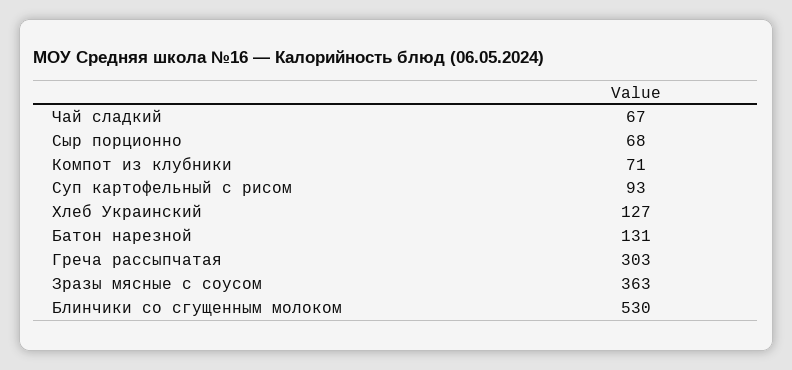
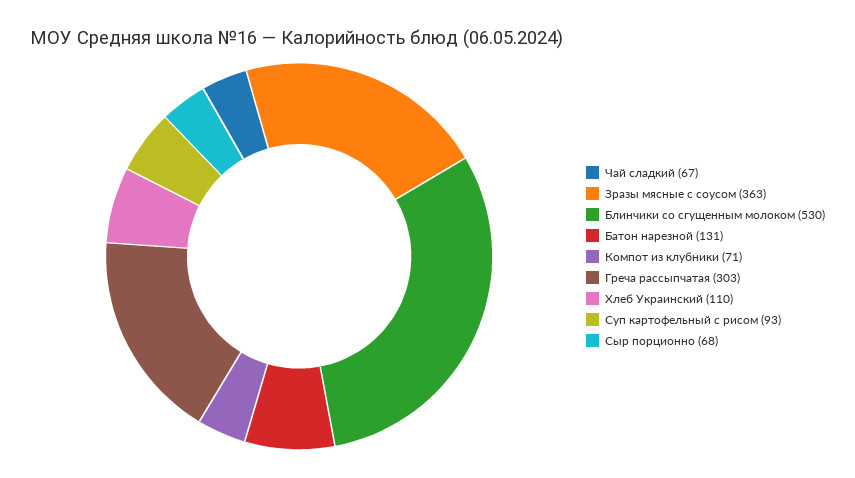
Хлеб Украинский: 127 -> 110

